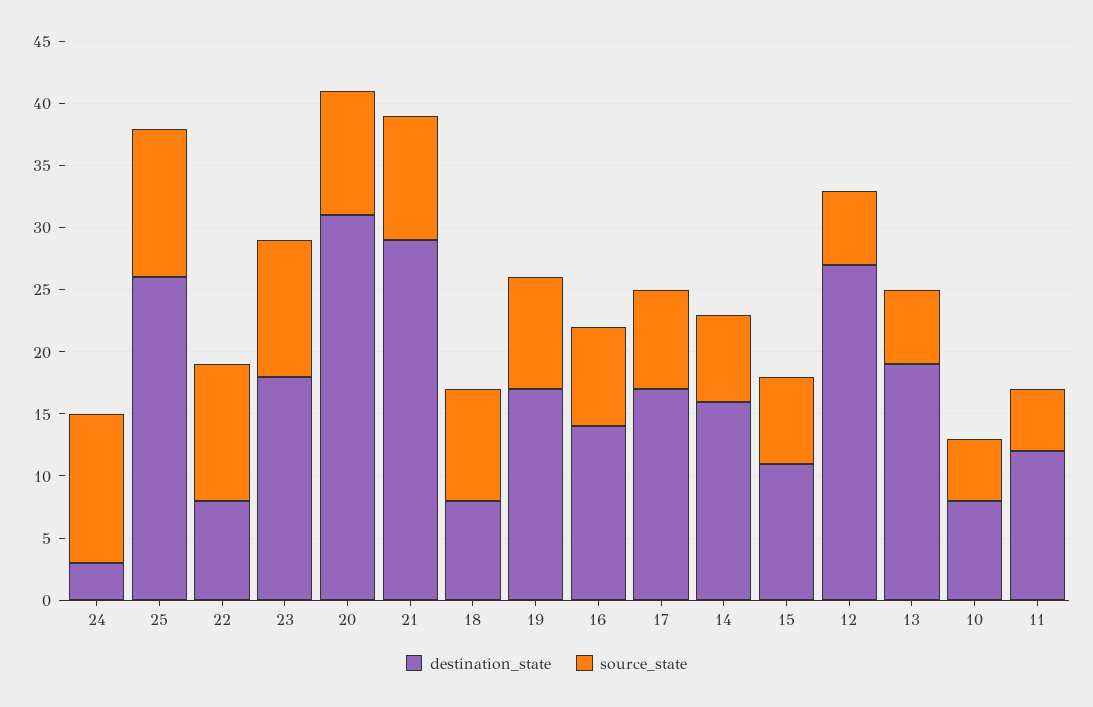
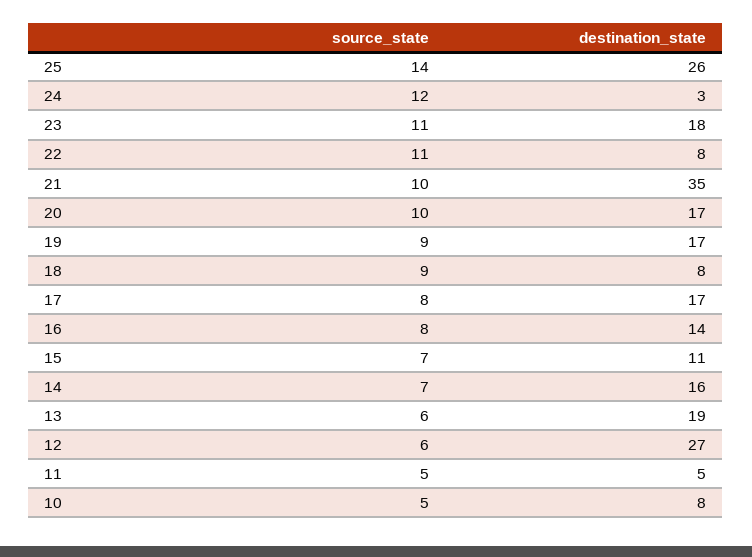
source_state, 25: 12 -> 14
destination_state, 20: 31 -> 17
destination_state, 21: 29 -> 35
destination_state, 11: 12 -> 5

